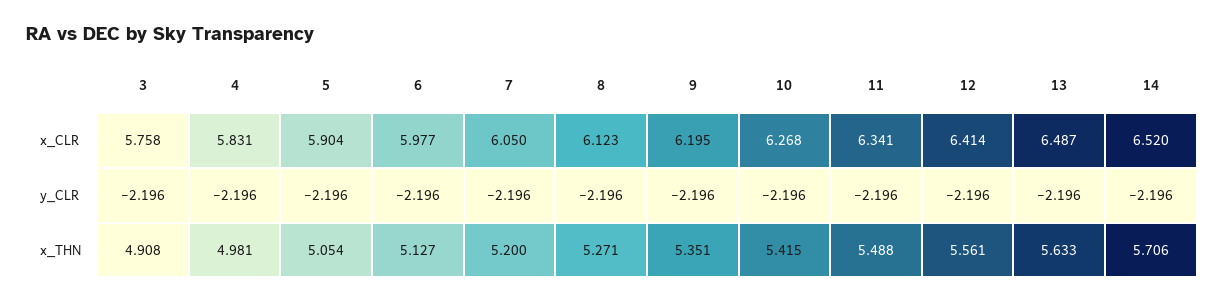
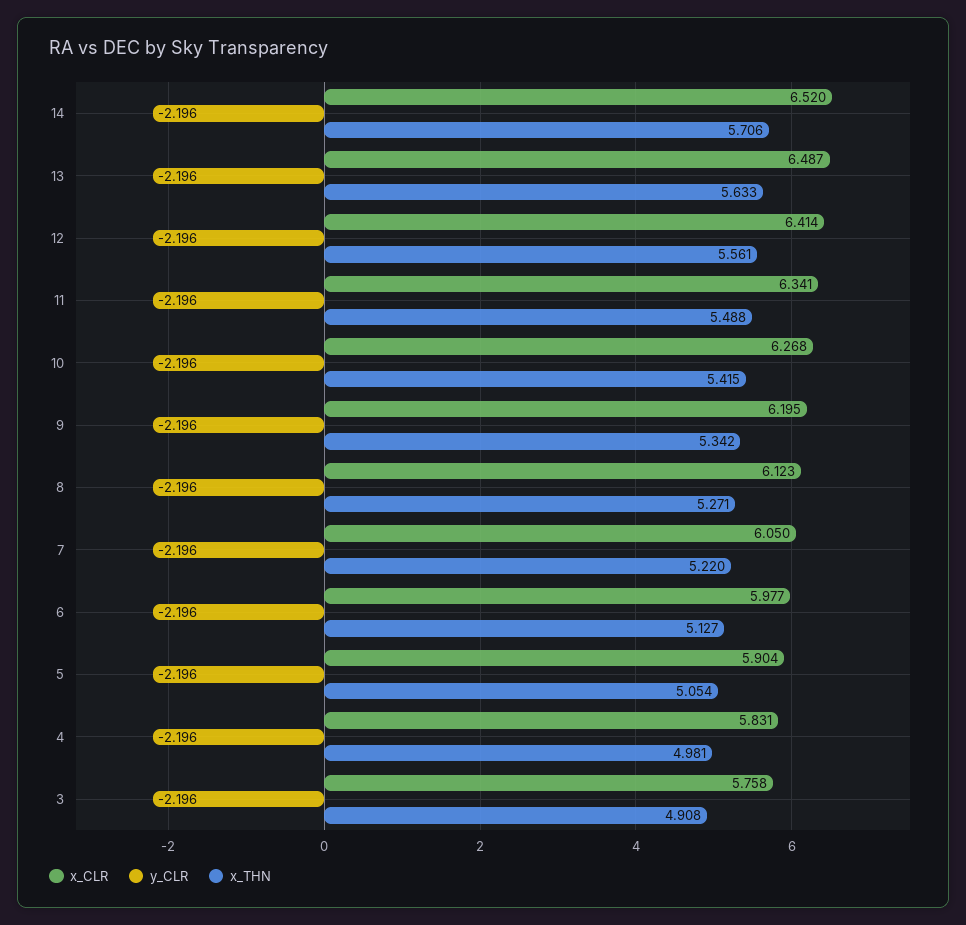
x_THN, 7: 5.2 -> 5.22
x_THN, 9: 5.351 -> 5.342

